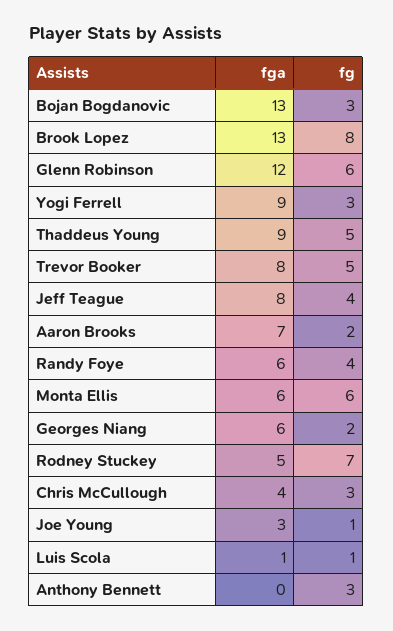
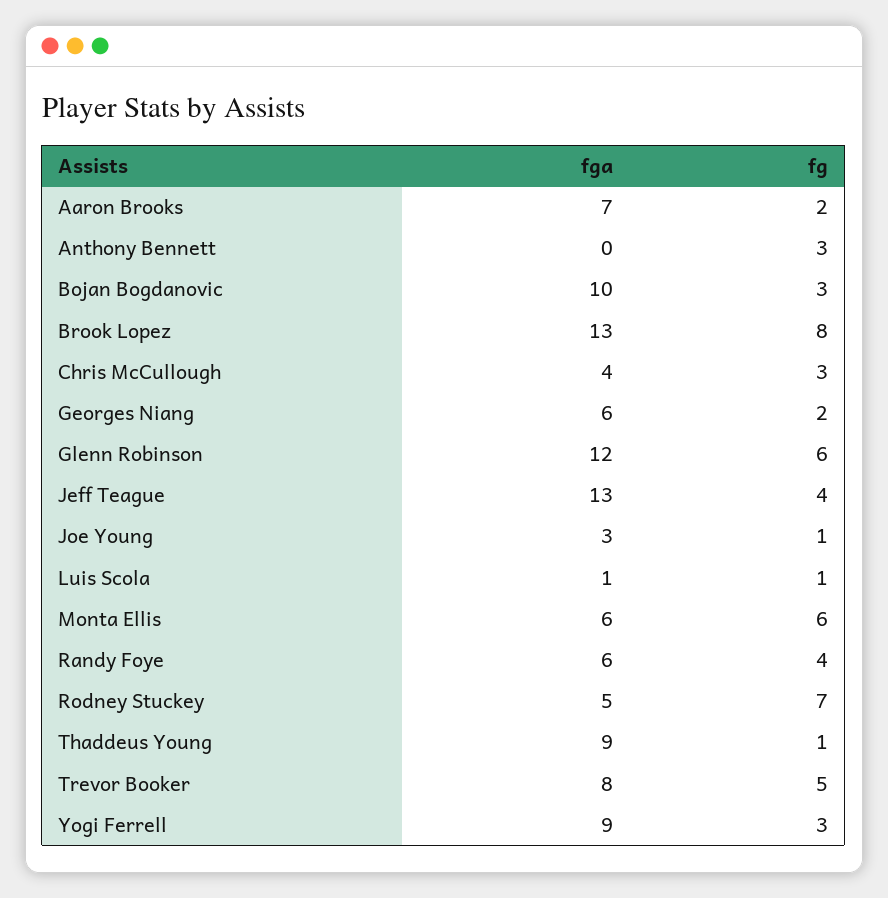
fga, Bojan Bogdanovic: 13 -> 10
fg, Thaddeus Young: 5 -> 1
fga, Jeff Teague: 8 -> 13

